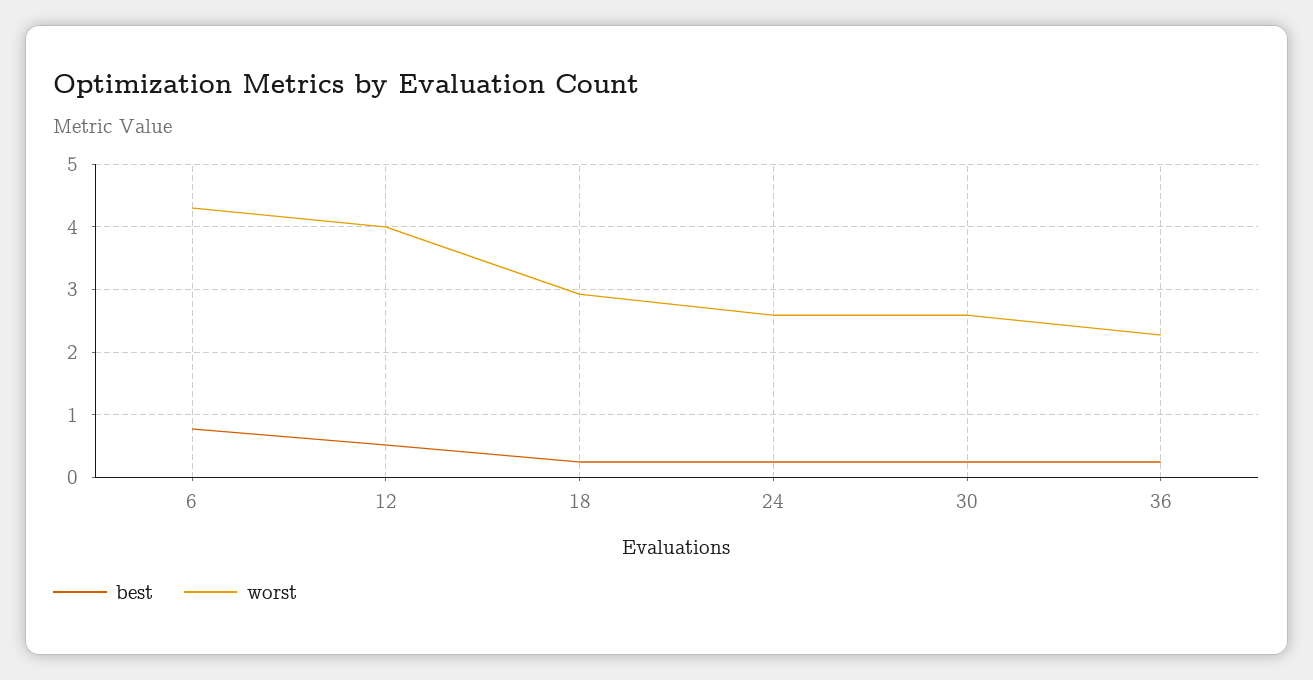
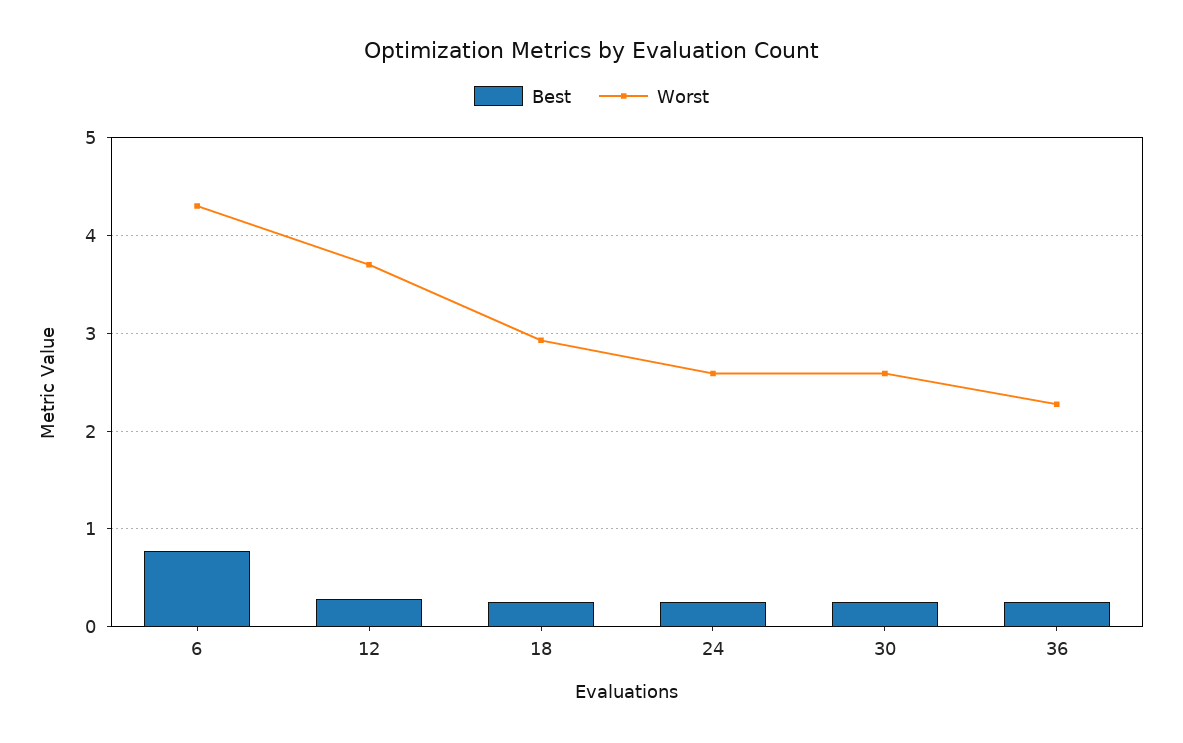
best, 12: 0.5 -> 0.3
worst, 12: 4 -> 3.7

